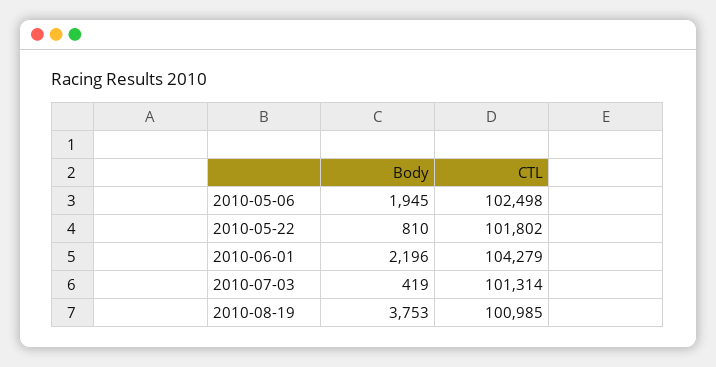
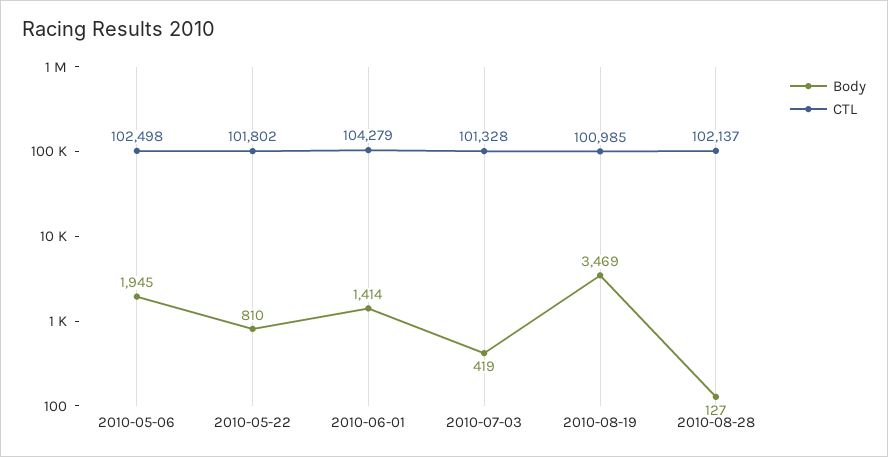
Body, 2010-06-01: 2196 -> 1414
CTL, 2010-07-03: 101314 -> 101328
Body, 2010-08-19: 3753 -> 3469
Body, 2010-08-28: none -> 127
CTL, 2010-08-28: none -> 102137

